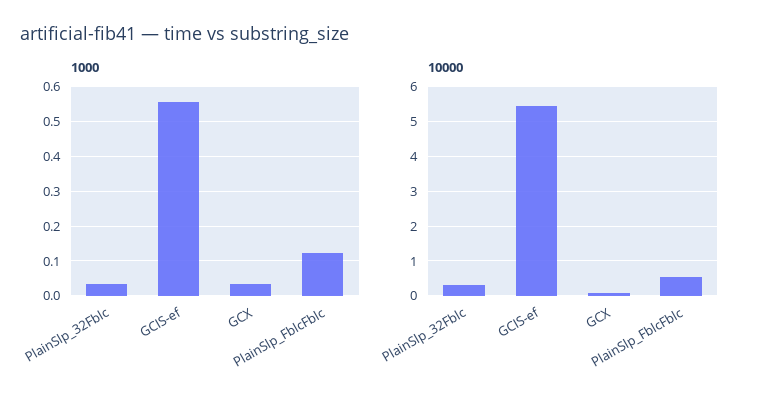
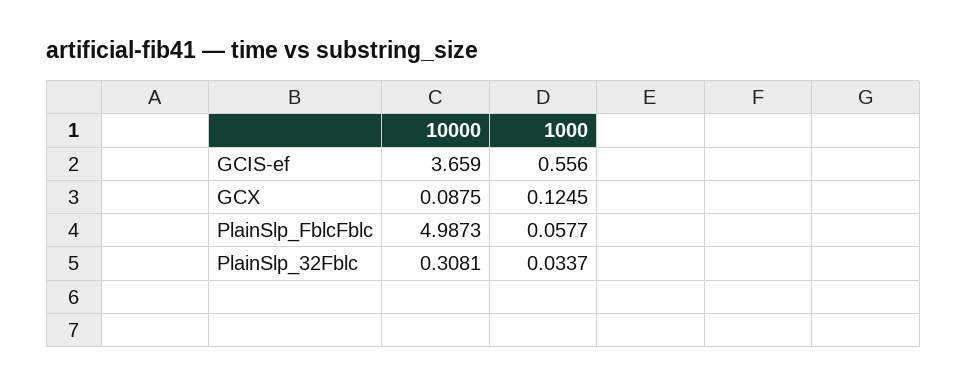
1000, GCX: 0.04 -> 0.1245
1000, PlainSlp_FblcFblc: 0.12 -> 0.0577
10000, GCIS-ef: 5.4 -> 3.659
10000, PlainSlp_FblcFblc: 0.6 -> 4.9873

